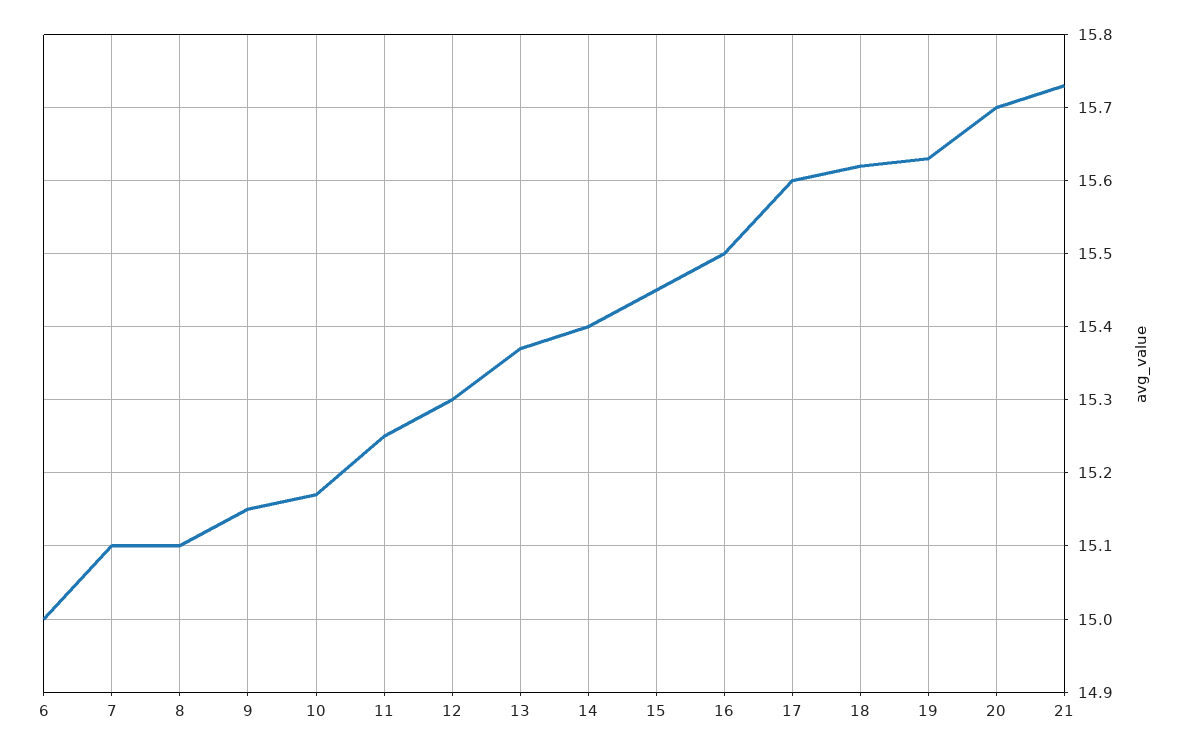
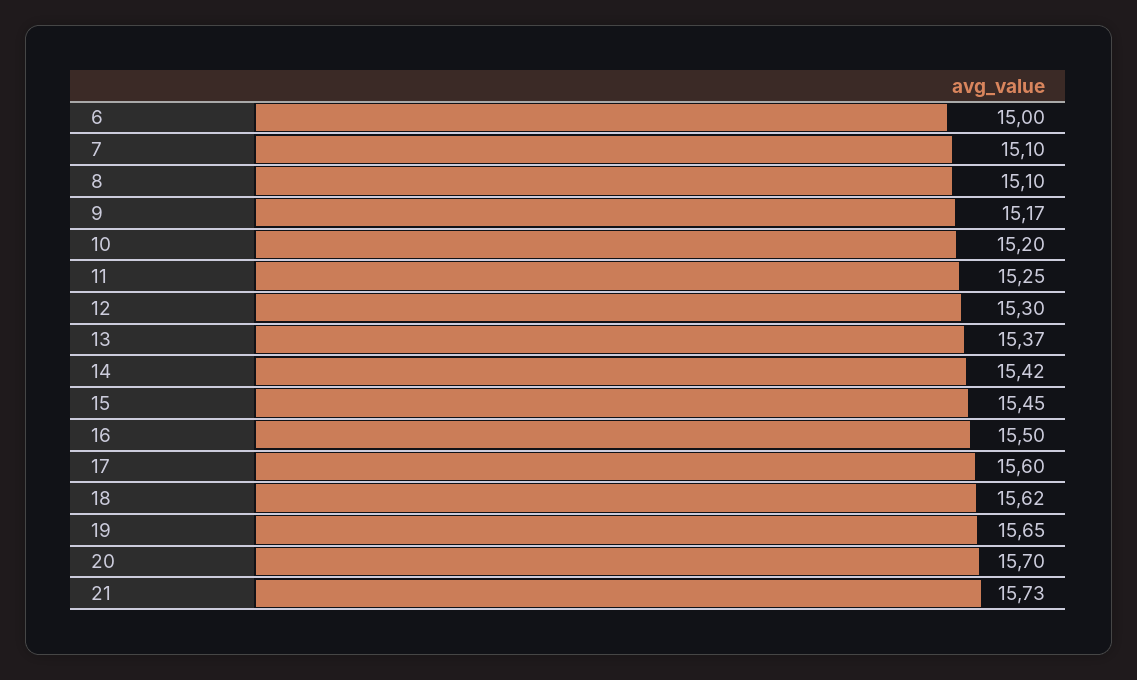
9: 15.15 -> 15.17
10: 15.17 -> 15.2
14: 15.4 -> 15.42
19: 15.63 -> 15.65

